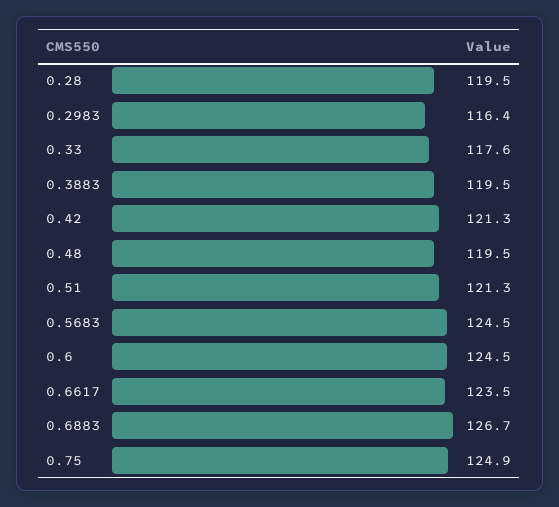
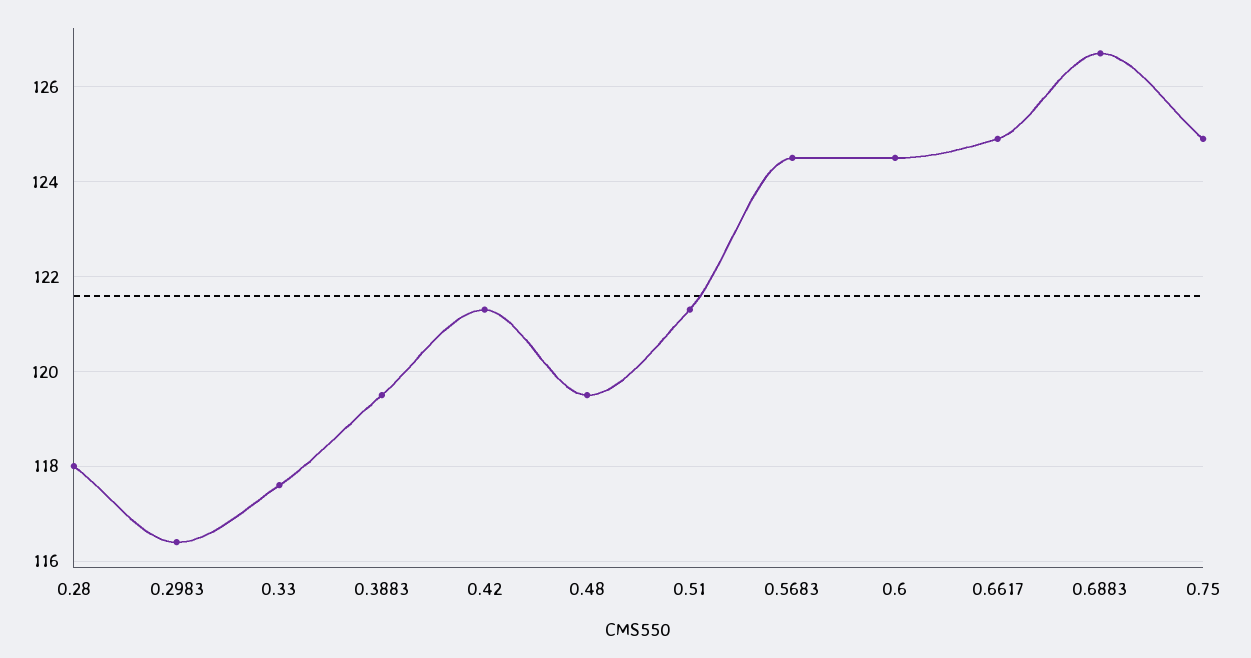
0.28: 119.5 -> 118
0.6617: 123.5 -> 125

